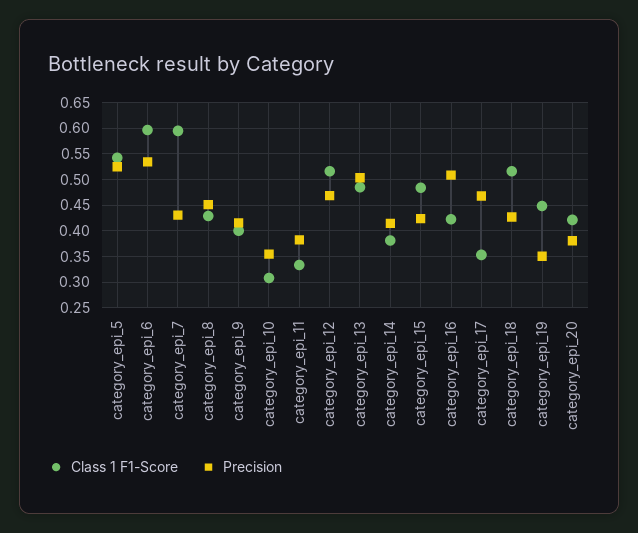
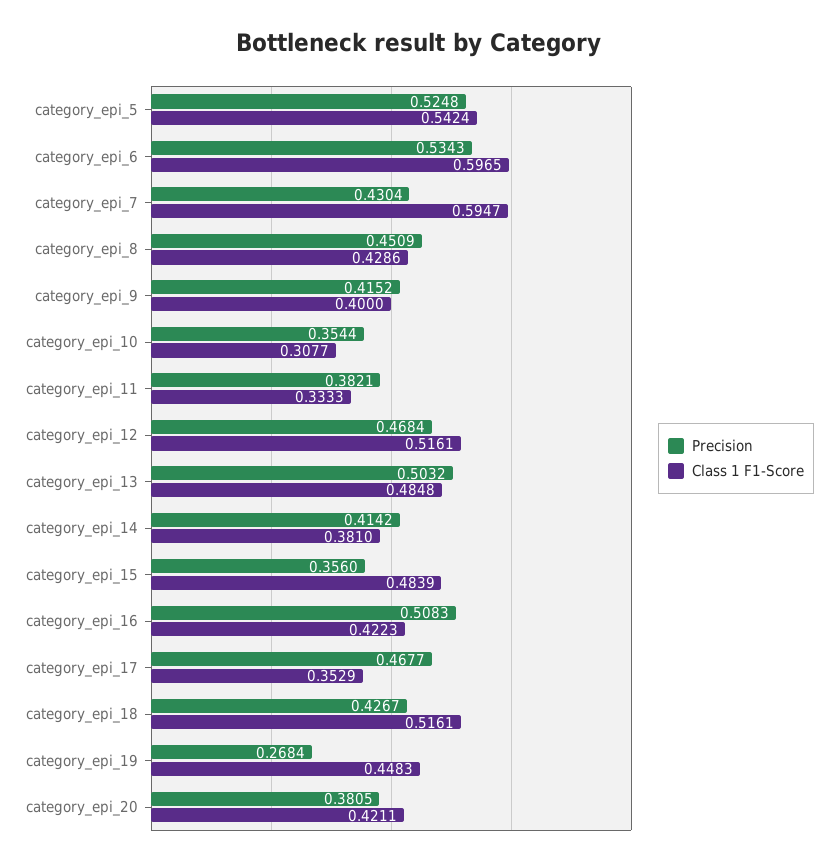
Precision, category_epi_15: 0.425 -> 0.356
Precision, category_epi_19: 0.35 -> 0.2684

